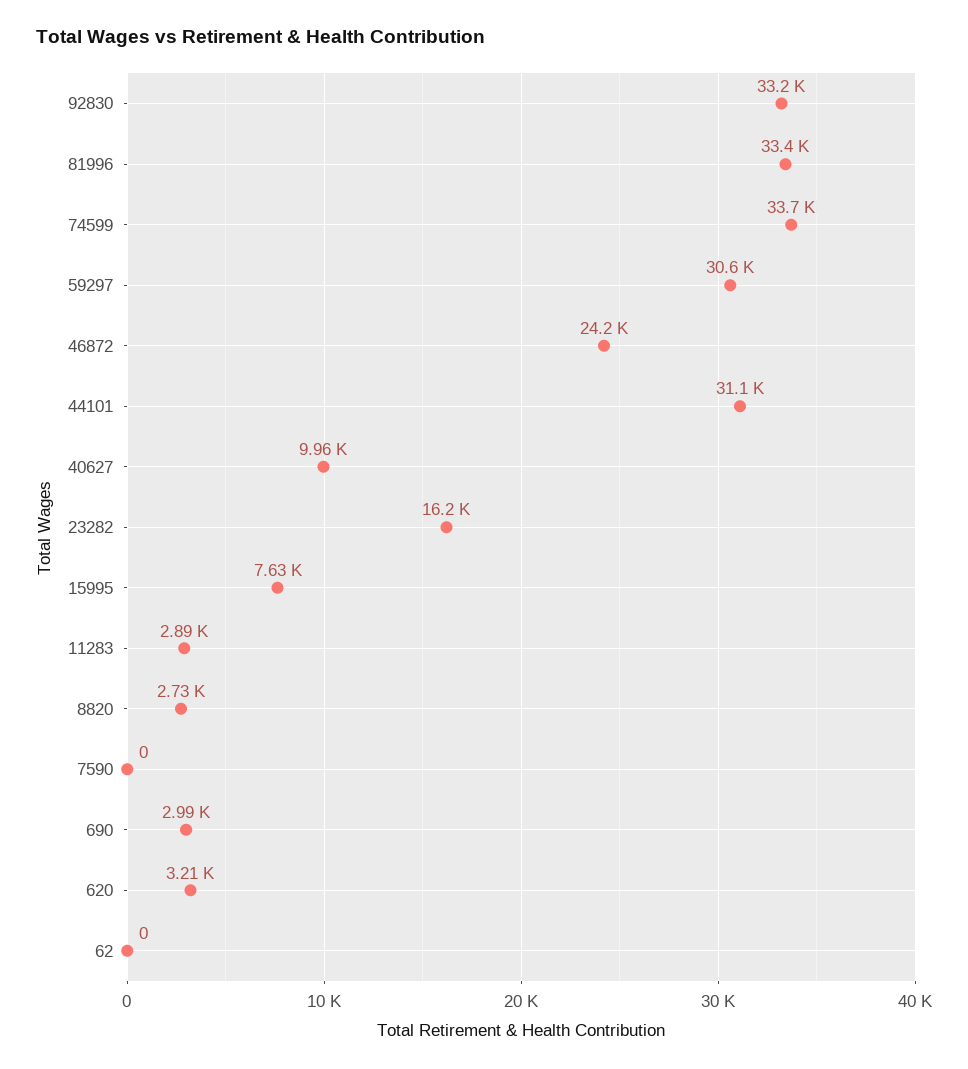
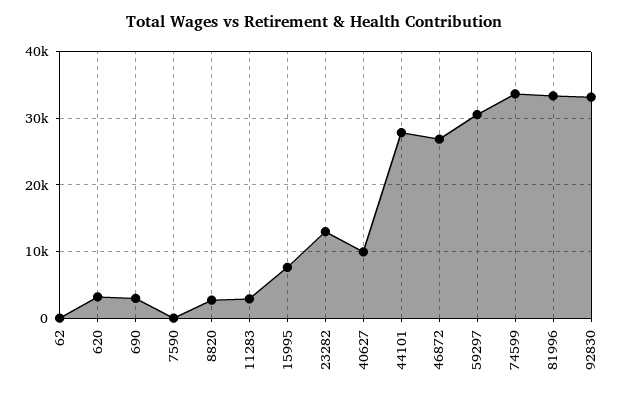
46872: 24200 -> 27000
44101: 31100 -> 28000
23282: 16200 -> 13000

